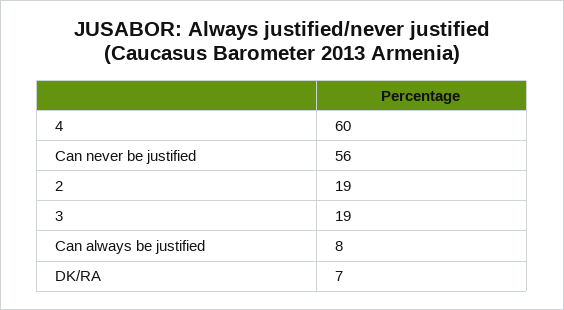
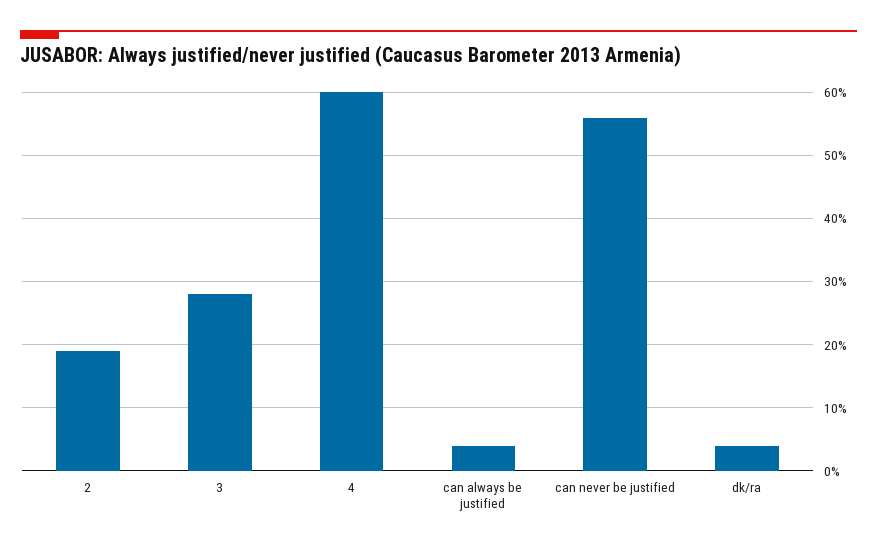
3: 19 -> 28
Can always be justified: 8 -> 4
DK/RA: 7 -> 4

